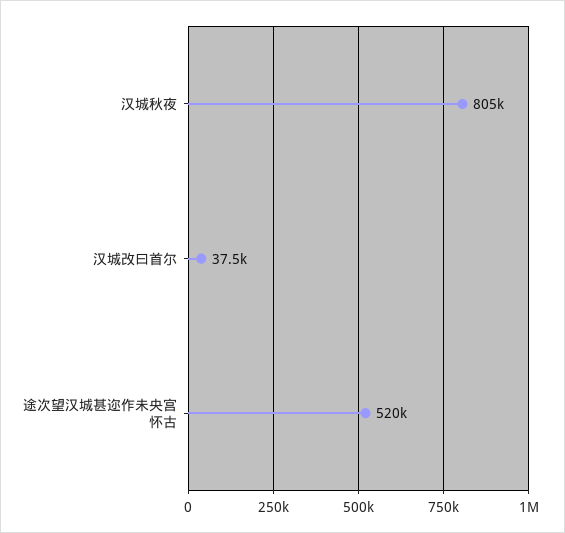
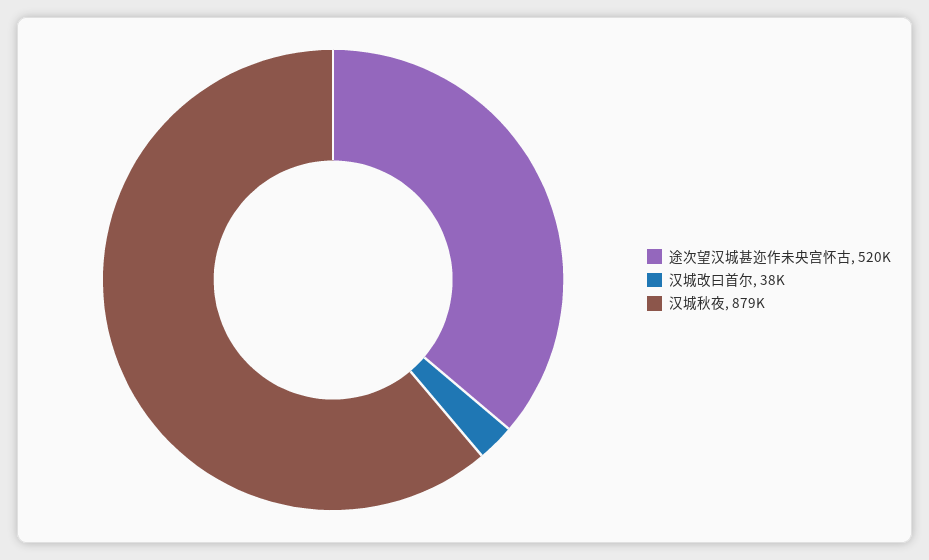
汉城秋夜: 805000 -> 879000

